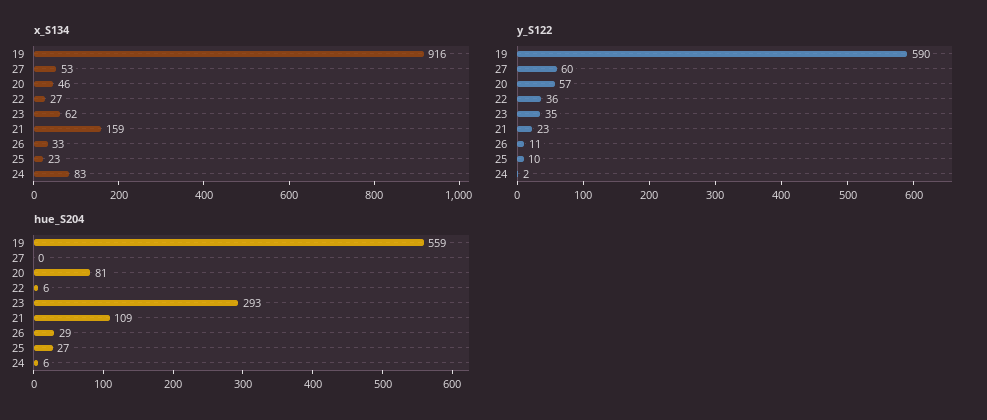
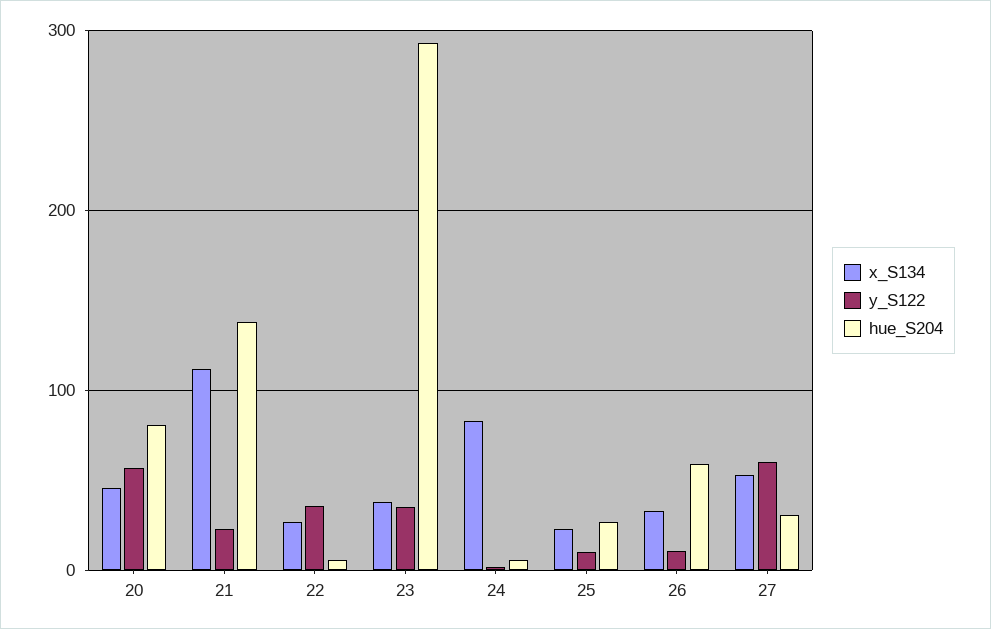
x_S134, 19: 916 -> none
x_S134, 23: 62 -> 40
x_S134, 21: 159 -> 110
y_S122, 19: 590 -> none
hue_S204, 19: 559 -> none
hue_S204, 27: 0 -> 30
hue_S204, 21: 109 -> 140
hue_S204, 26: 29 -> 60

